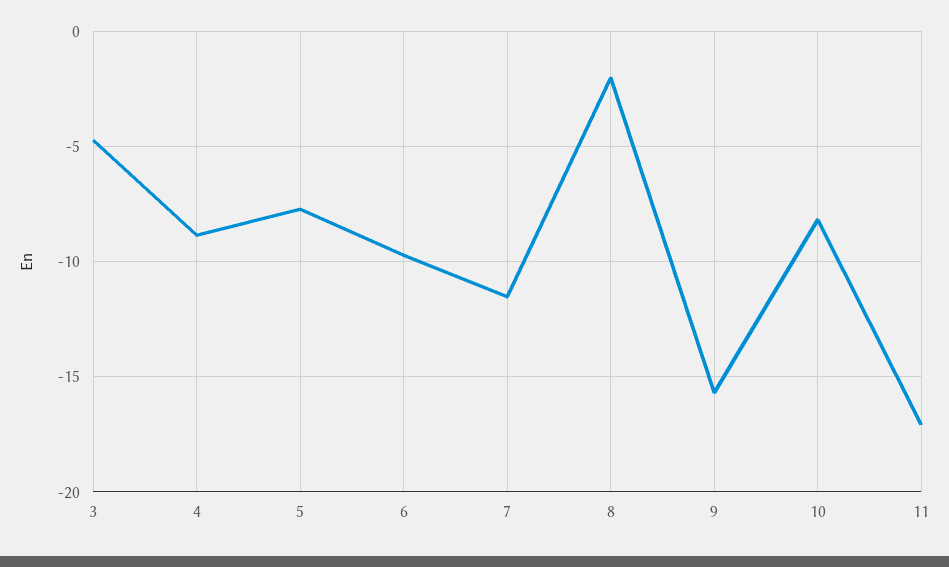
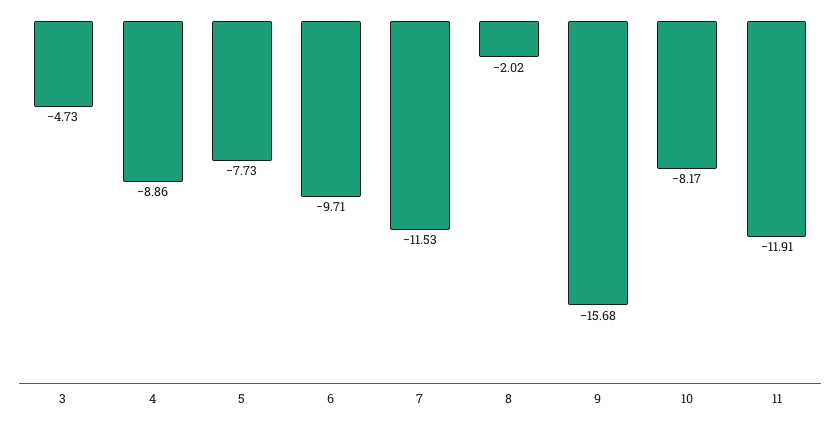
11: -17 -> -11.91

